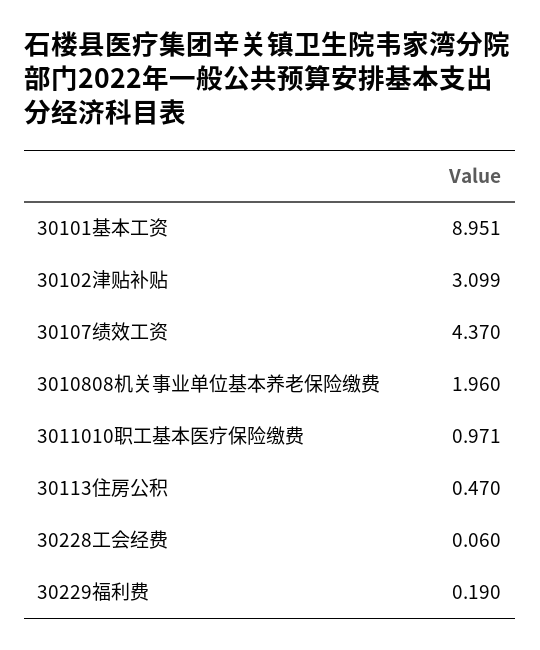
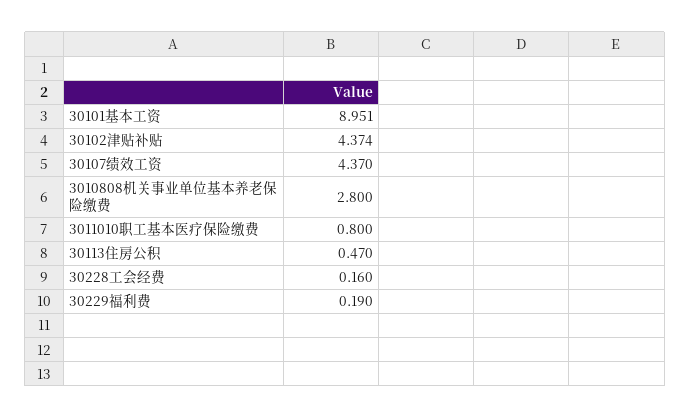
30102津贴补贴: 3.099 -> 4.374
3010808机关事业单位基本养老保险缴费: 1.96 -> 2.8
3011010职工基本医疗保险缴费: 0.971 -> 0.8
30228工会经费: 0.06 -> 0.16

